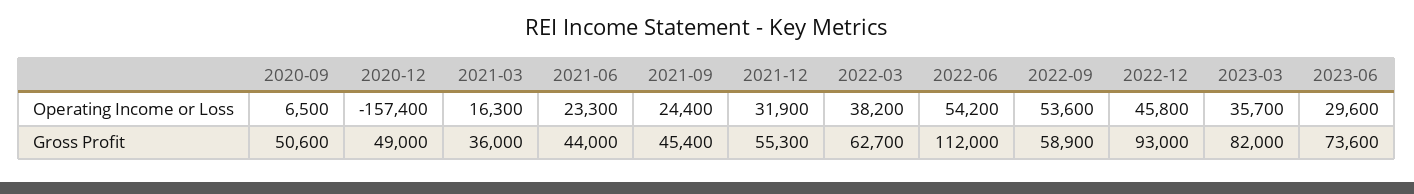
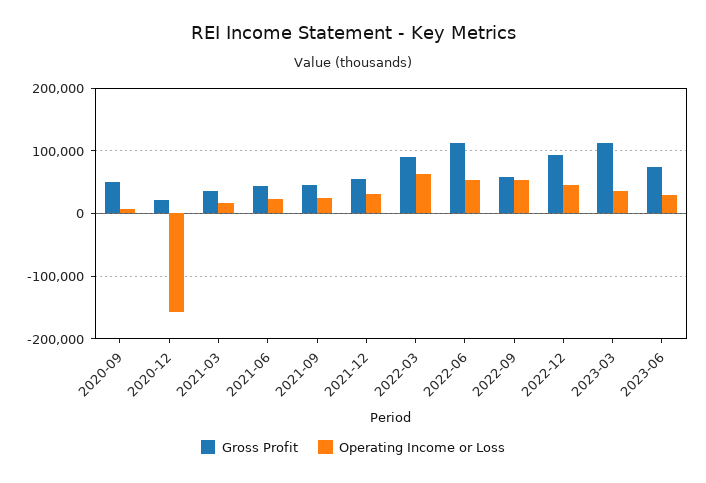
Operating Income or Loss, 2022-03: 38200 -> 60000
Gross Profit, 2020-12: 49000 -> 20000
Gross Profit, 2022-03: 62700 -> 90000
Gross Profit, 2023-03: 82000 -> 110000

